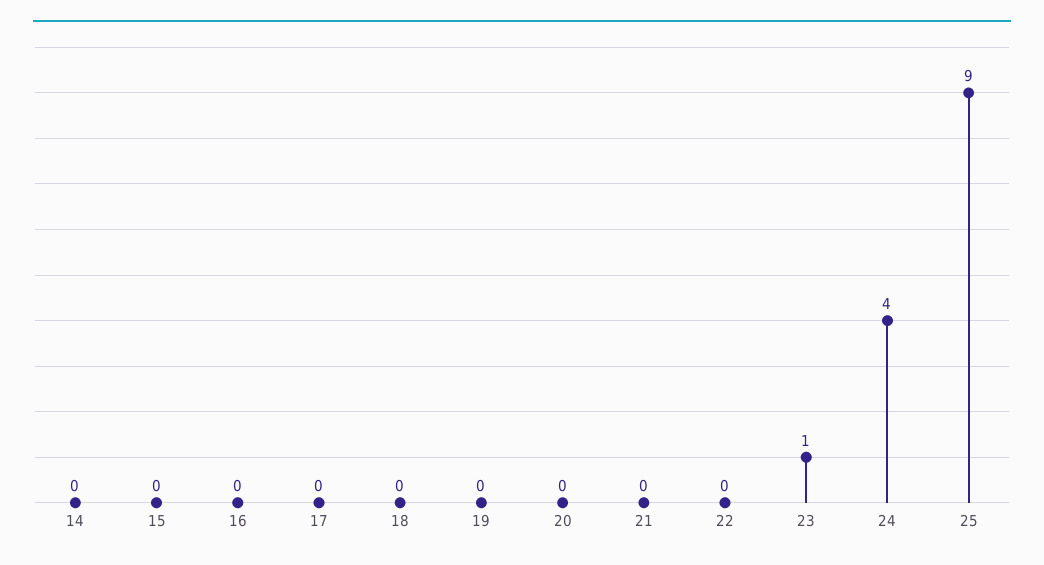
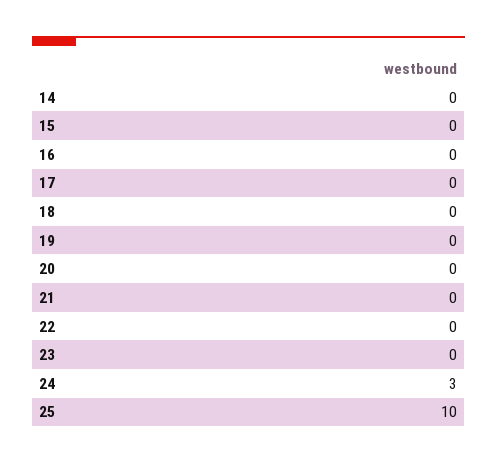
23: 1 -> 0
24: 4 -> 3
25: 9 -> 10

